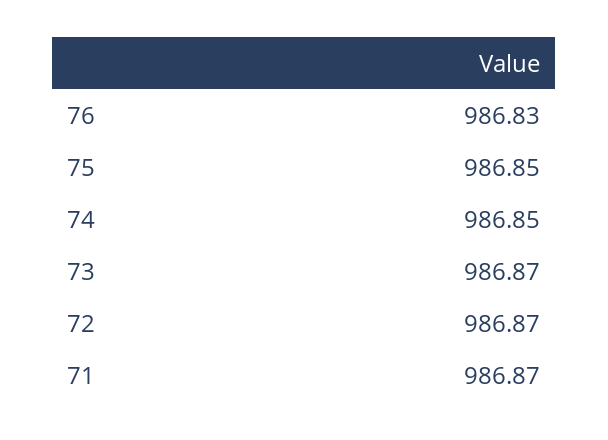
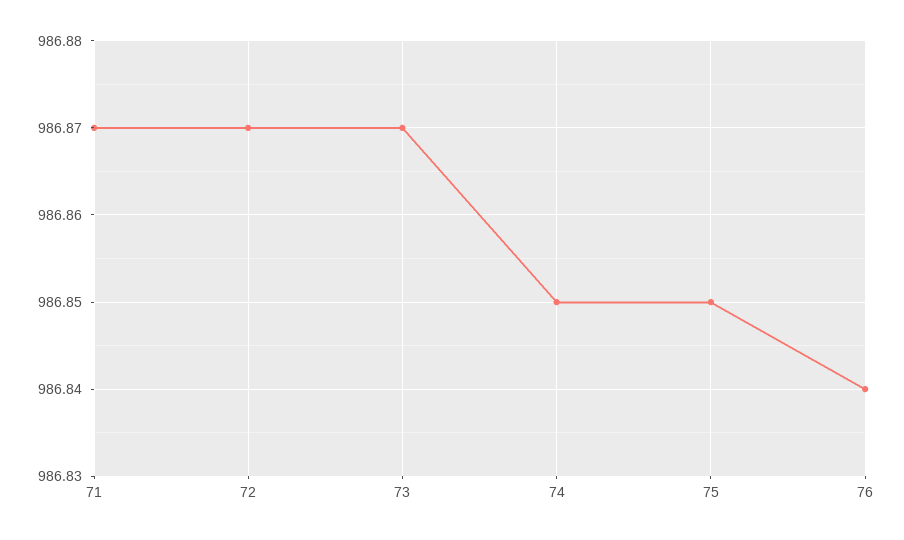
76: 986.83 -> 986.84

